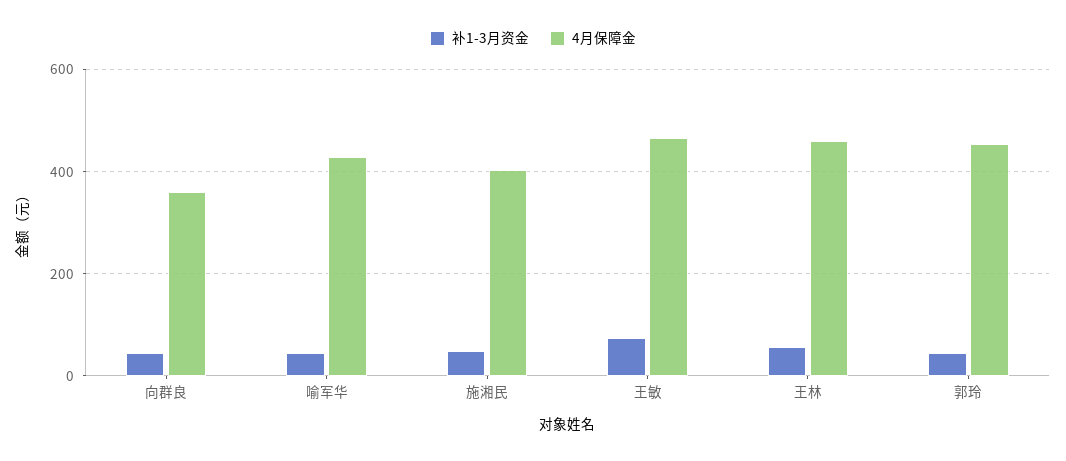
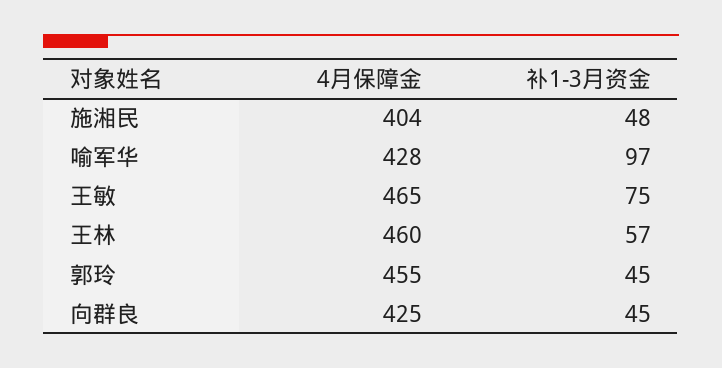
4月保障金, 向群良: 360 -> 425
补1-3月资金, 喻军华: 40 -> 97

